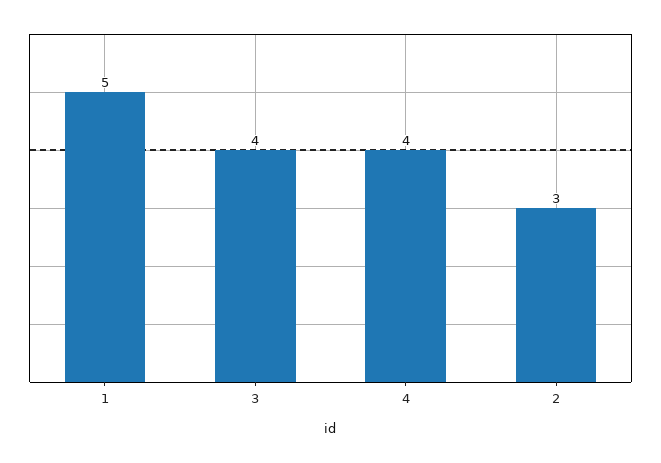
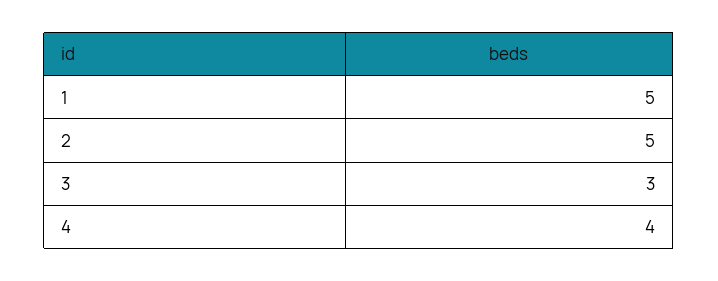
3: 4 -> 3
2: 3 -> 5

